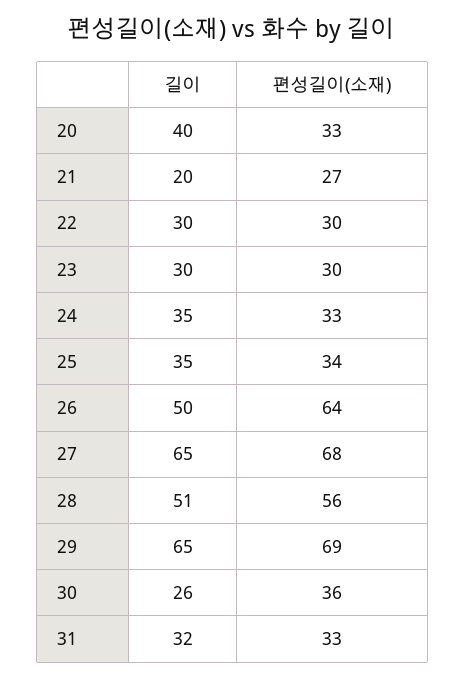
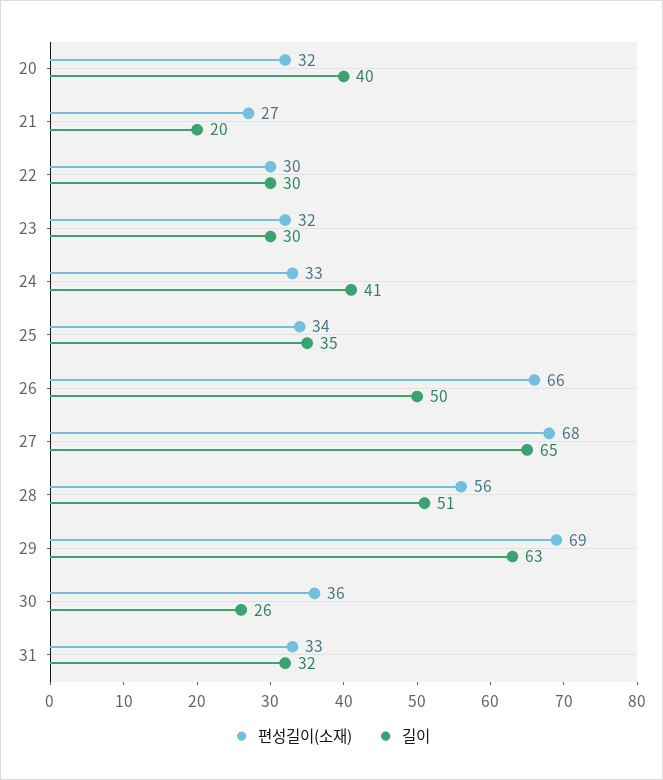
편성길이(소재), 20: 33 -> 32
편성길이(소재), 23: 30 -> 32
길이, 24: 35 -> 41
편성길이(소재), 26: 64 -> 66
길이, 29: 65 -> 63

